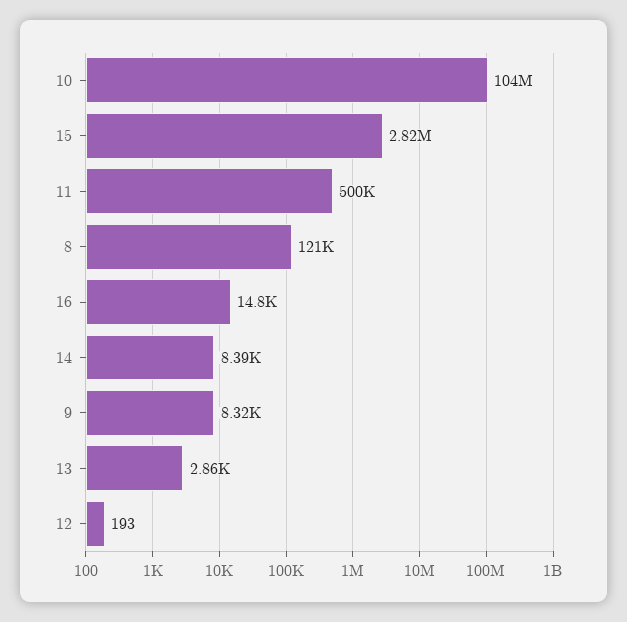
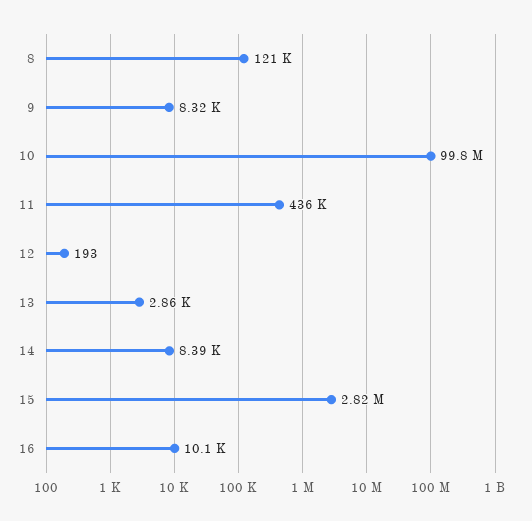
10: 104000000 -> 99800000
11: 500000 -> 436000
16: 14800 -> 10100

